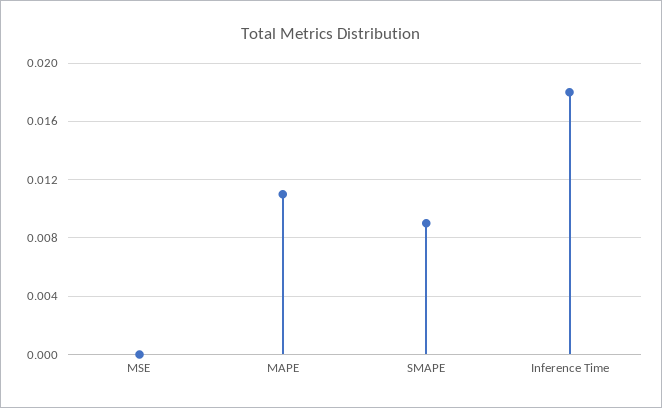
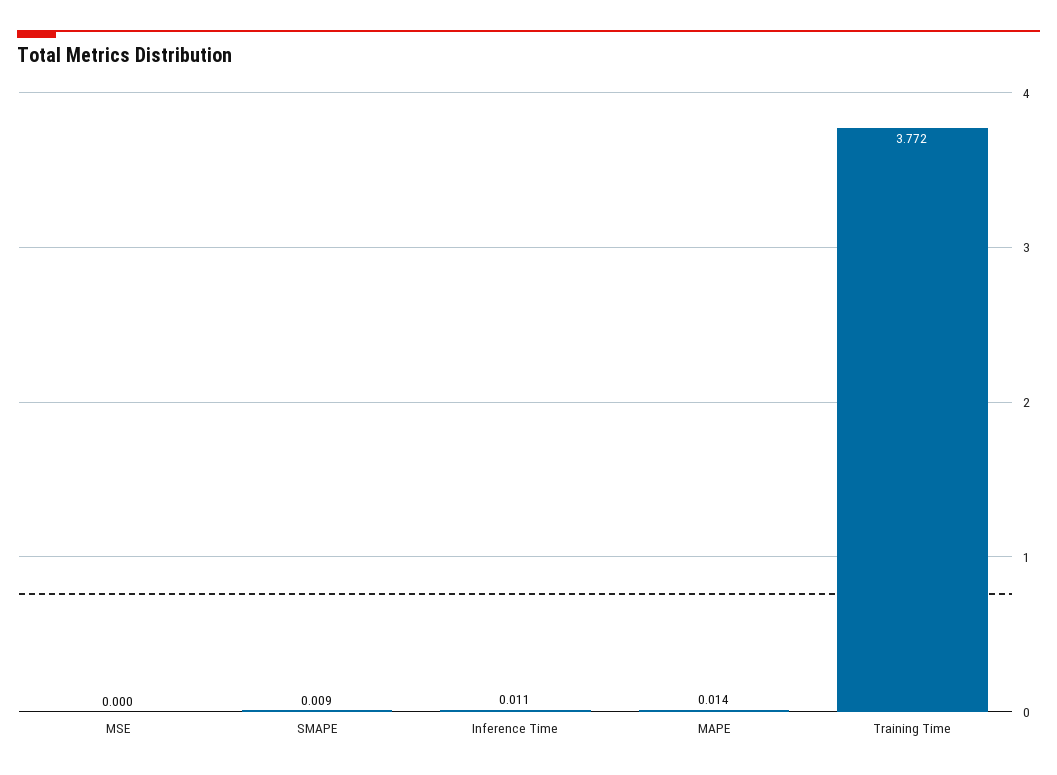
MAPE: 0.011 -> 0.014
Inference Time: 0.018 -> 0.011
Training Time: none -> 3.772

